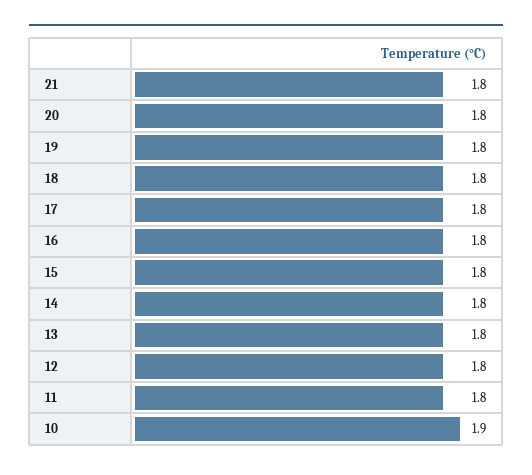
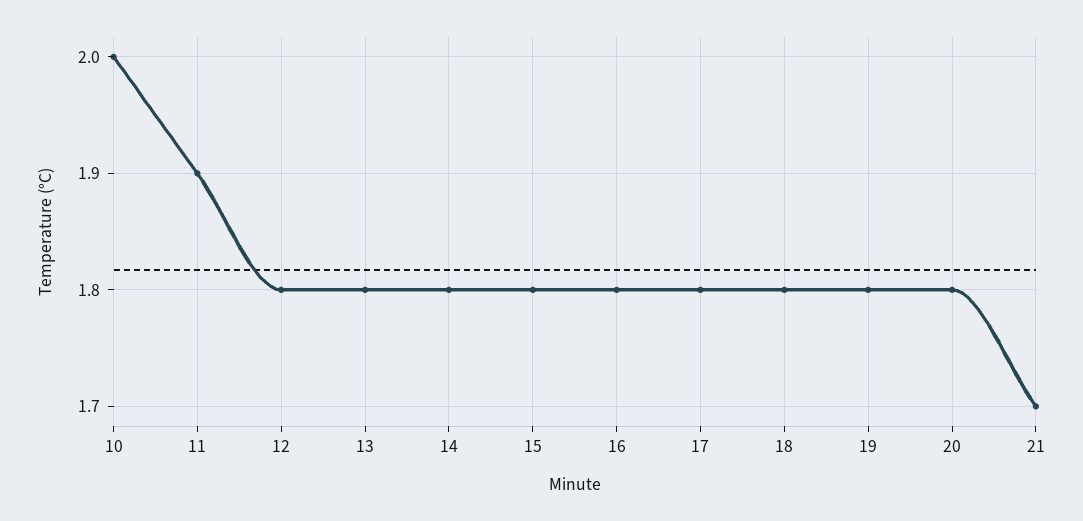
21: 1.8 -> 1.7
11: 1.8 -> 1.9
10: 1.9 -> 2

